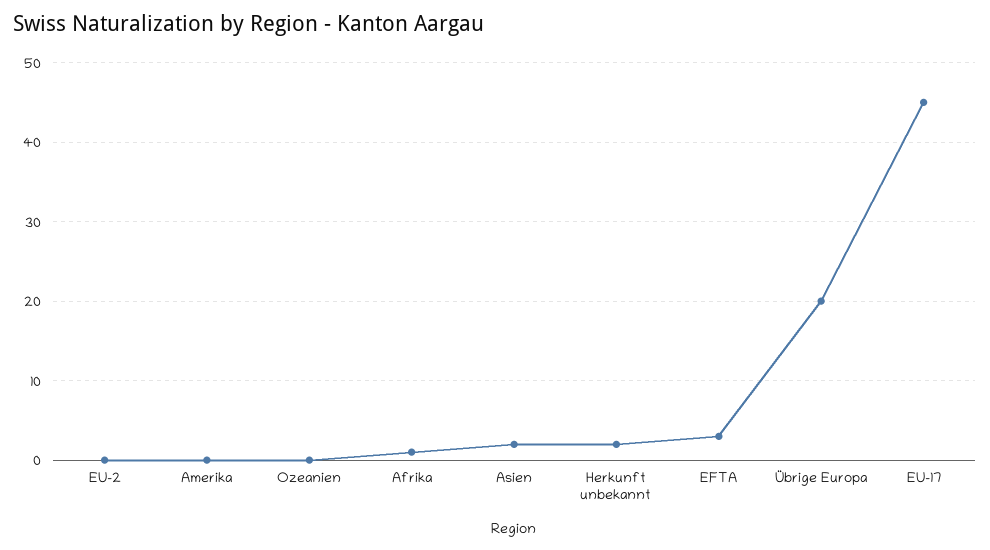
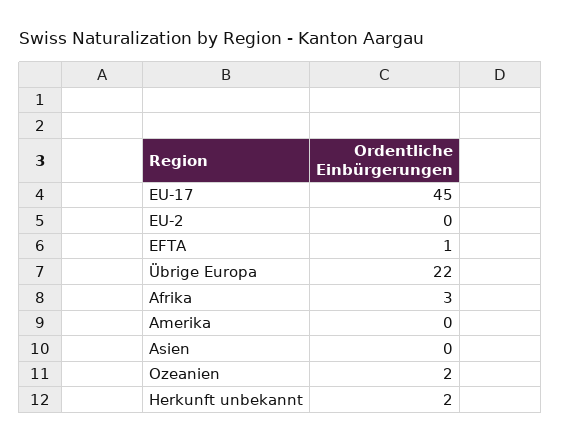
Ozeanien: 0 -> 2
Afrika: 1 -> 3
Asien: 2 -> 0
EFTA: 3 -> 1
Übrige Europa: 20 -> 22

